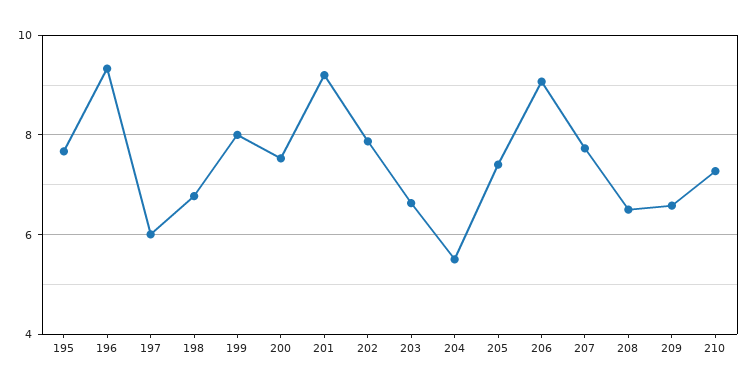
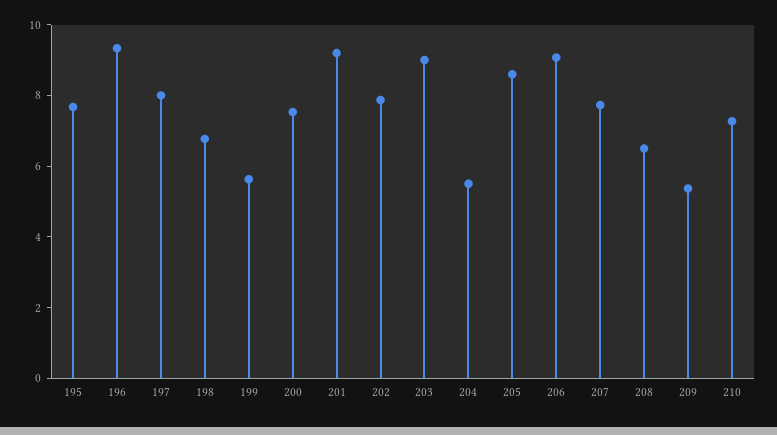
197: 6 -> 8
199: 8 -> 5.5
203: 6.6 -> 9
205: 7.4 -> 8.5
209: 6.6 -> 5.5

